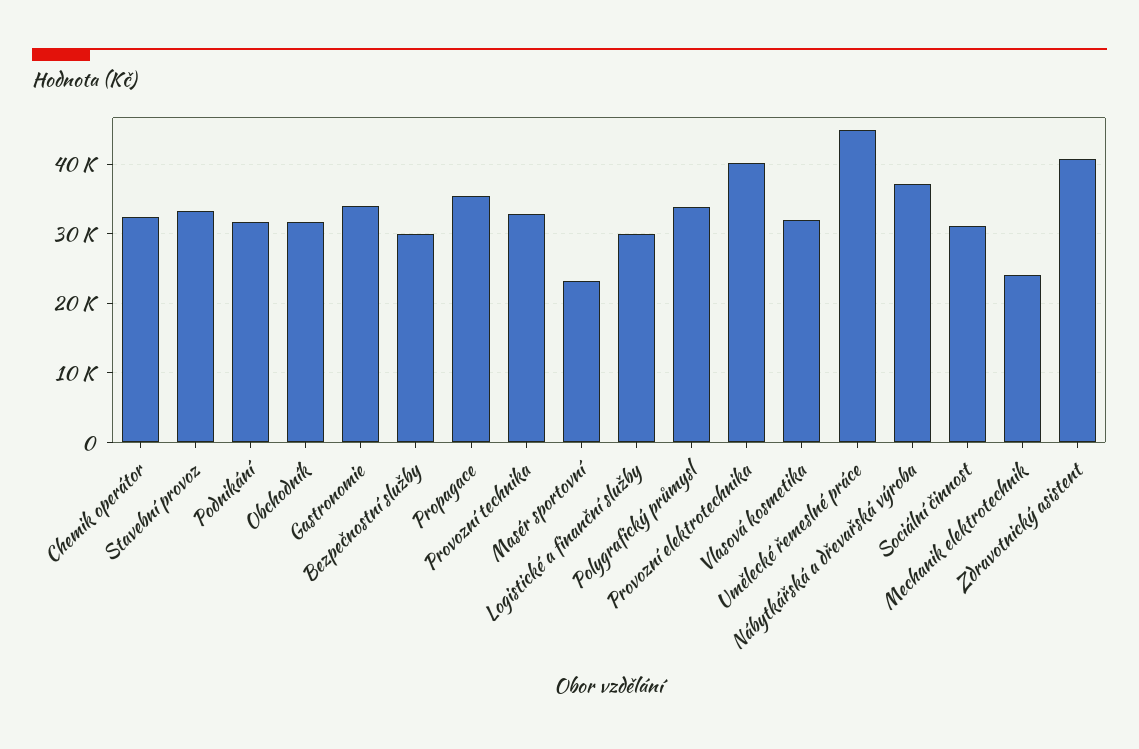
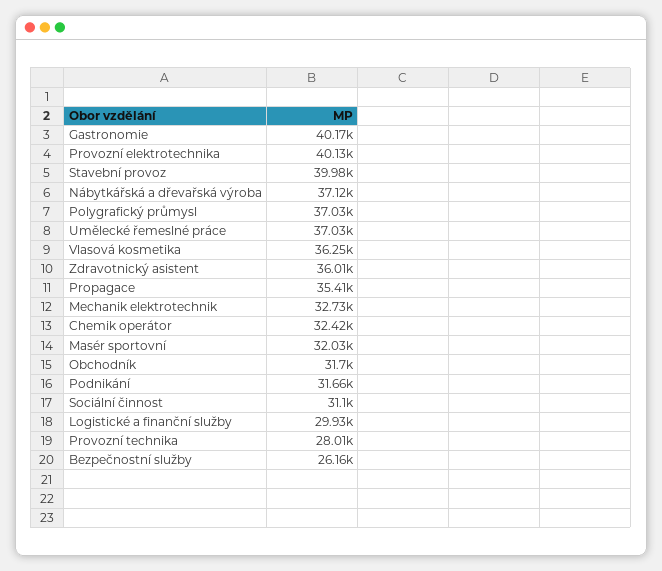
Stavební provoz: 33000 -> 39980
Gastronomie: 34000 -> 40170
Bezpečnostní služby: 30000 -> 26160
Provozní technika: 33000 -> 28010
Masér sportovní: 23000 -> 32030
Polygrafický průmysl: 34000 -> 37030
Vlasová kosmetika: 32000 -> 36250
Umělecké řemeslné práce: 45000 -> 37030
Mechanik elektrotechnik: 24000 -> 32730
Zdravotnický asistent: 41000 -> 36010

